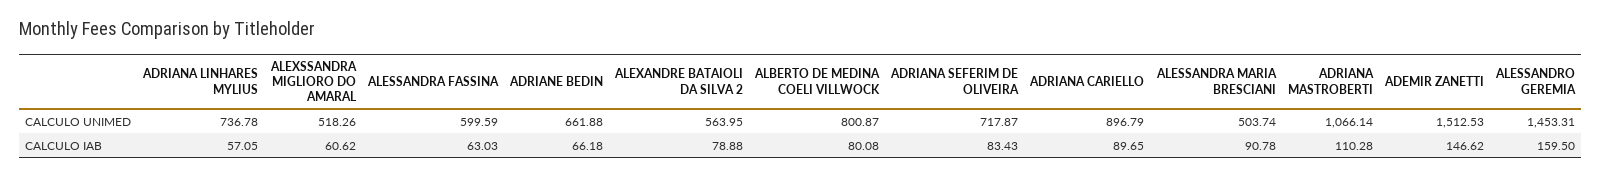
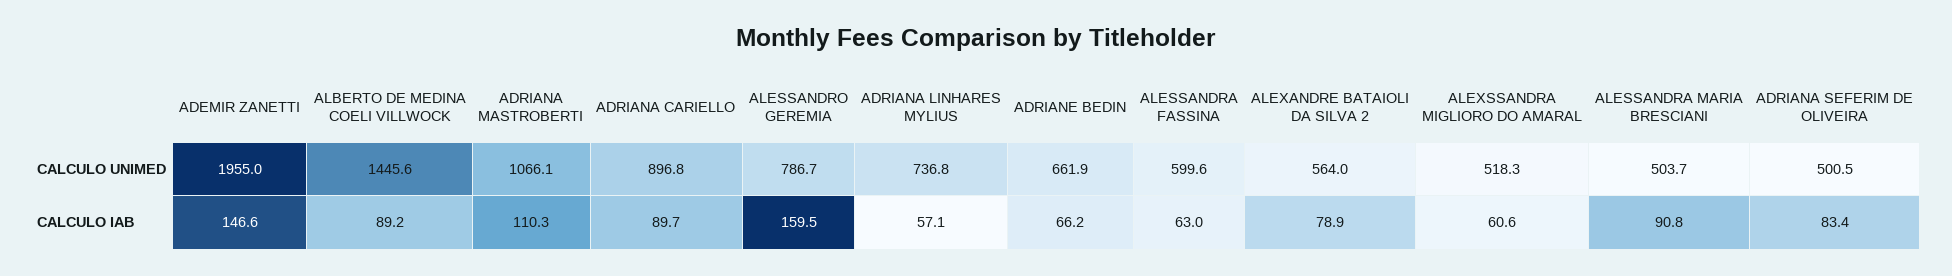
ALBERTO DE MEDINA COELI VILLWOCK, CALCULO UNIMED: 800.87 -> 1445.6
ADRIANA SEFERIM DE OLIVEIRA, CALCULO UNIMED: 717.87 -> 500.5
ADEMIR ZANETTI, CALCULO UNIMED: 1512.53 -> 1955
ALESSANDRO GEREMIA, CALCULO UNIMED: 1453.31 -> 786.7
ALBERTO DE MEDINA COELI VILLWOCK, CALCULO IAB: 80.08 -> 89.2

